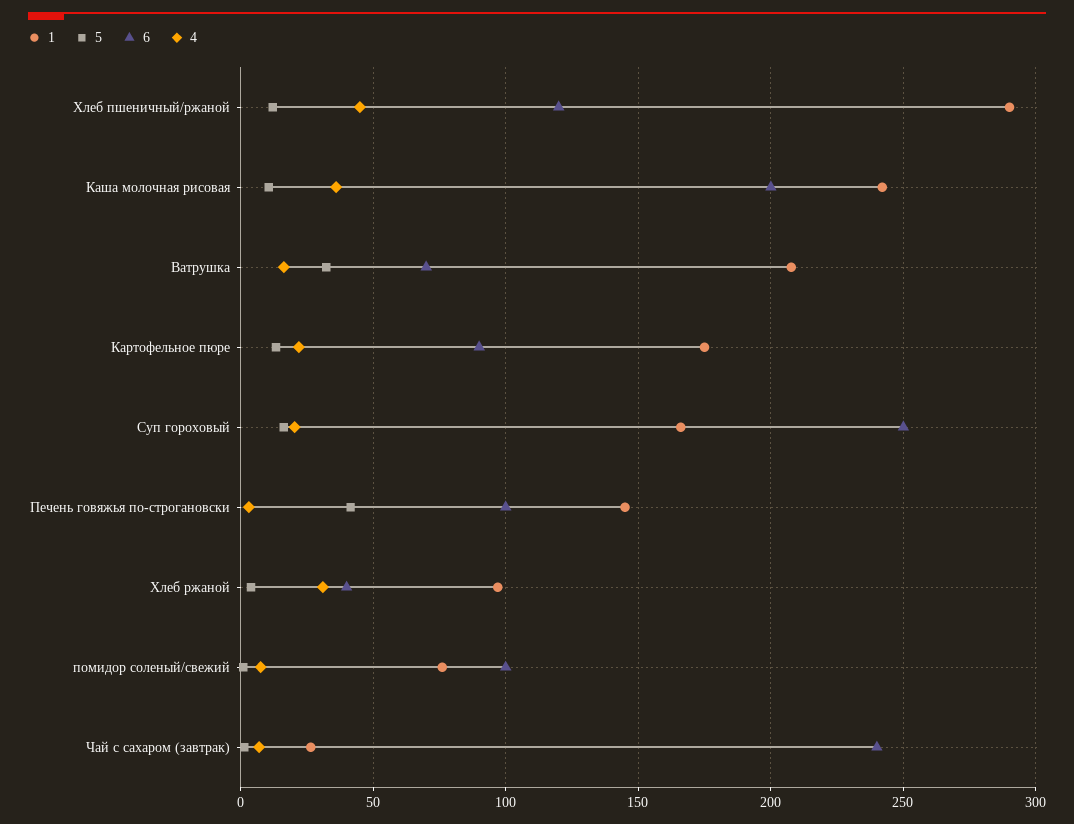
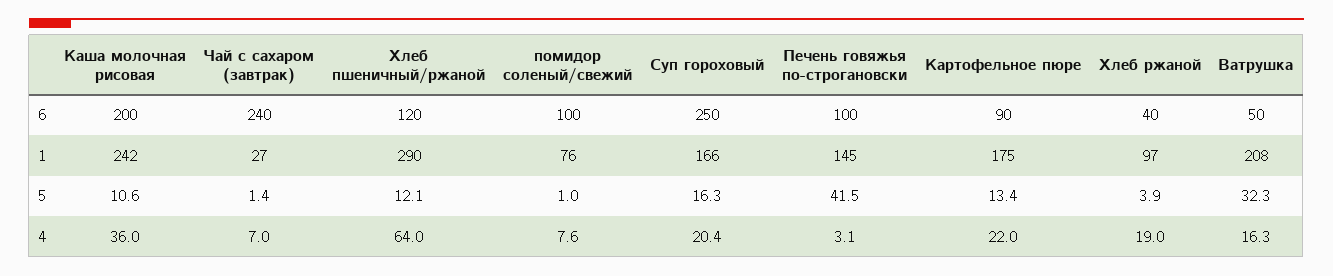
4, Хлеб пшеничный/ржаной: 45 -> 64
6, Ватрушка: 70 -> 50
4, Хлеб ржаной: 30 -> 19

